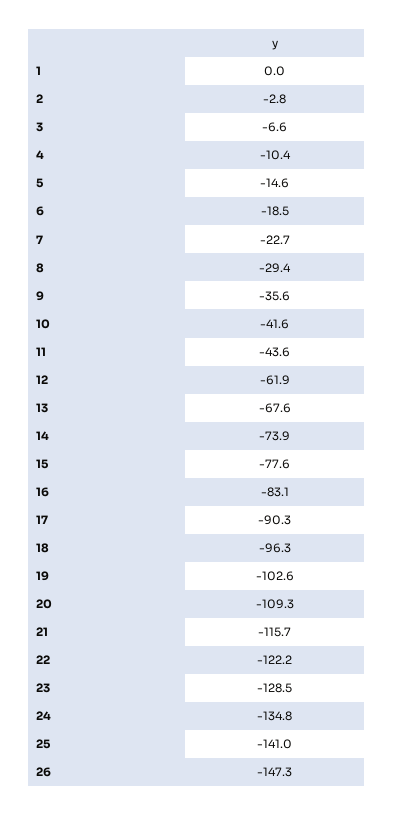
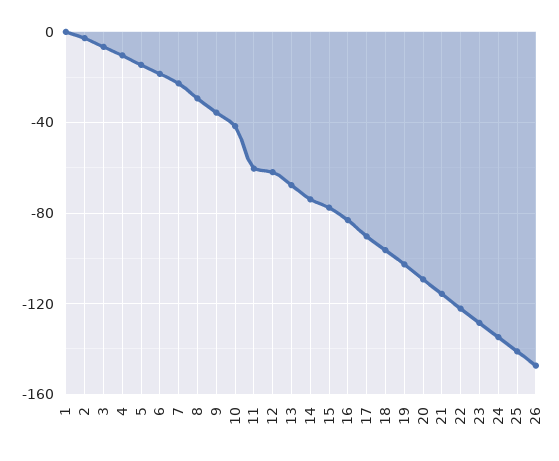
11: -43.6 -> -60

